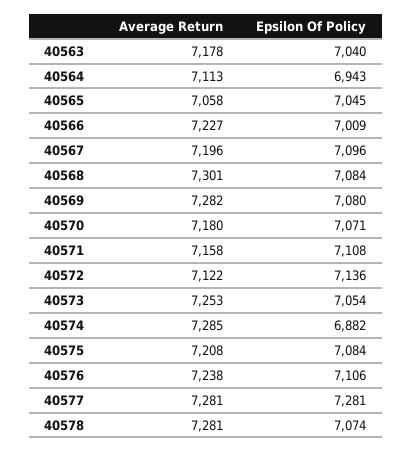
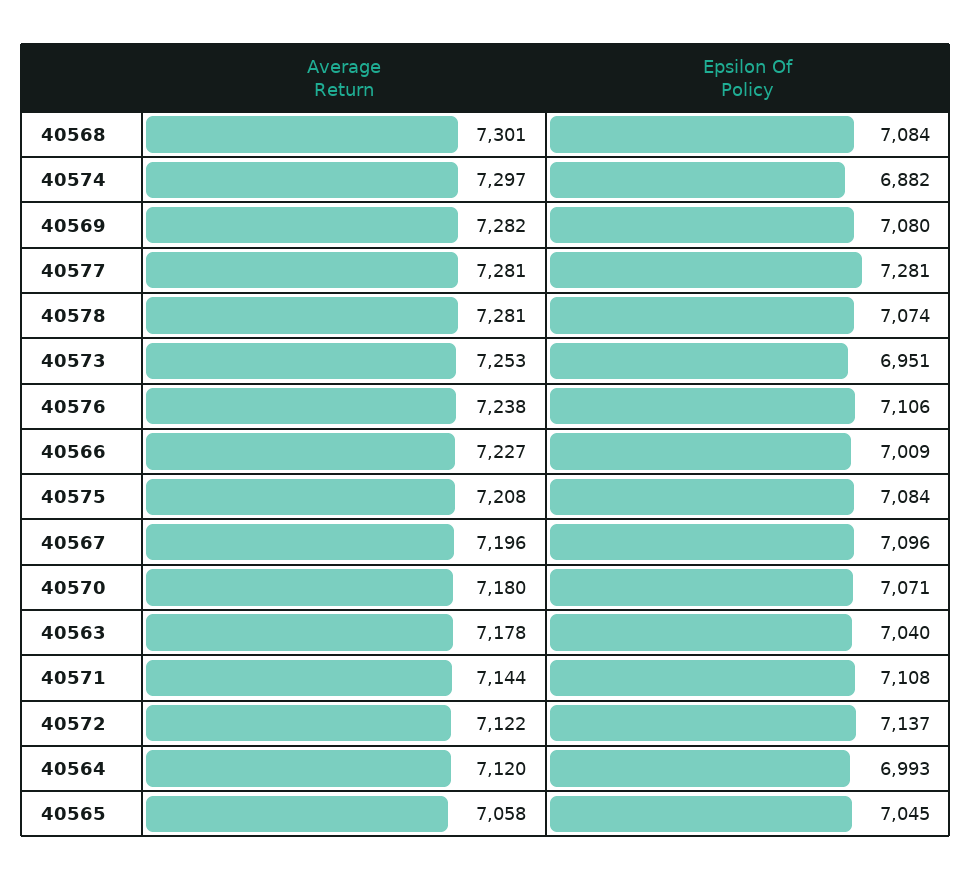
Average Return, 40564: 7113 -> 7120
Epsilon Of Policy, 40564: 6943 -> 6993
Average Return, 40571: 7158 -> 7144
Epsilon Of Policy, 40572: 7136 -> 7137
Epsilon Of Policy, 40573: 7054 -> 6951
Average Return, 40574: 7285 -> 7297

